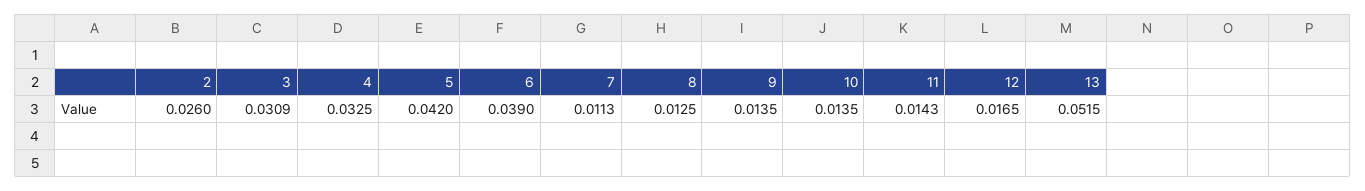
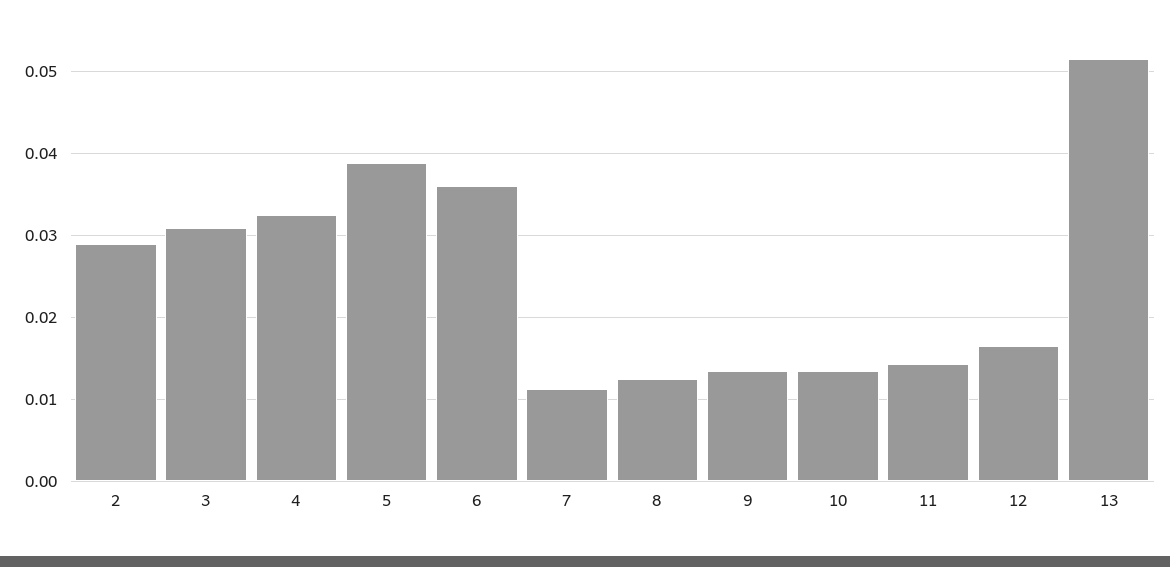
2: 0.026 -> 0.029
5: 0.042 -> 0.039
6: 0.039 -> 0.036

